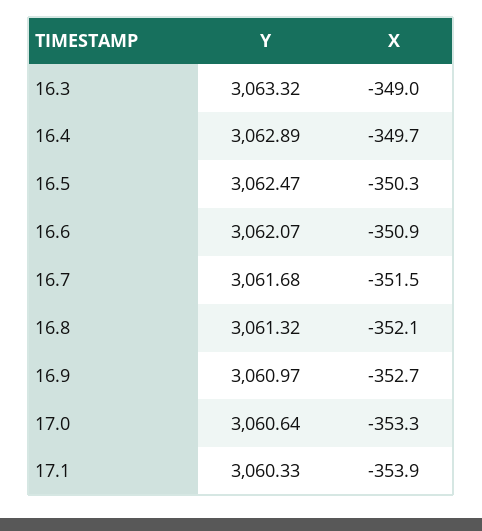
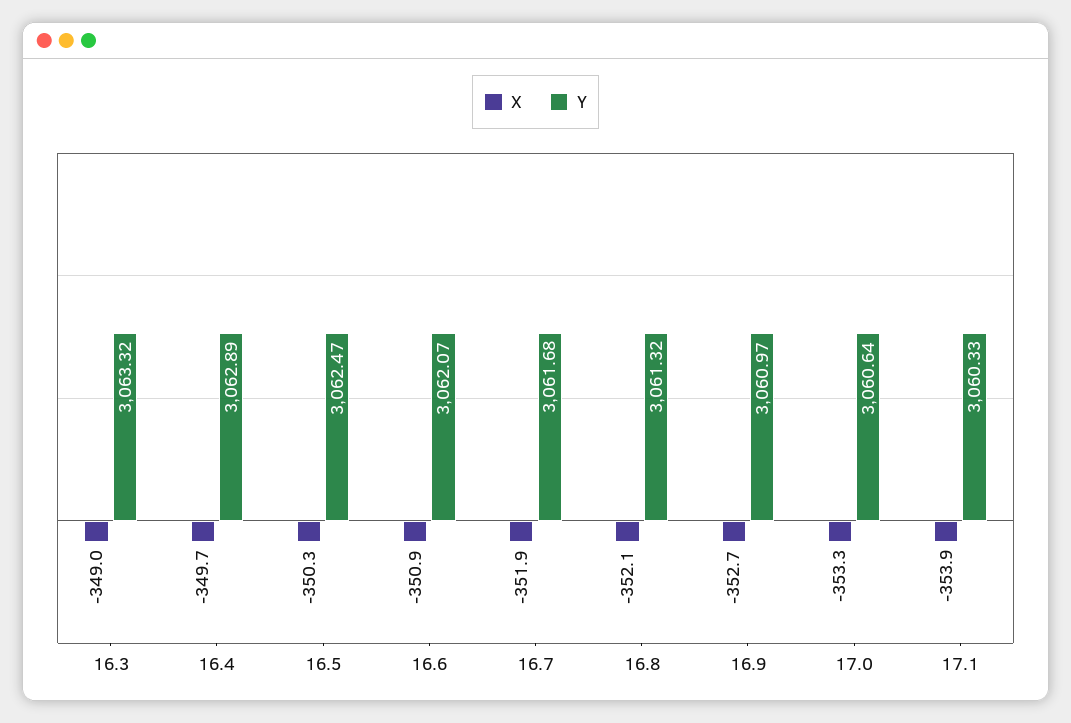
X, 16.7: -351.5 -> -351.9

